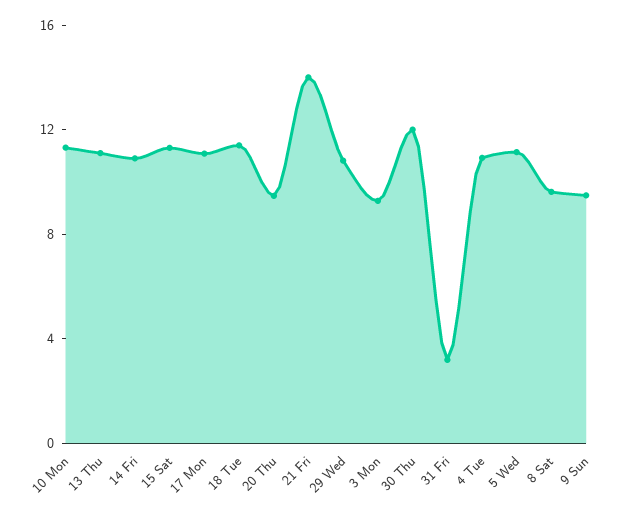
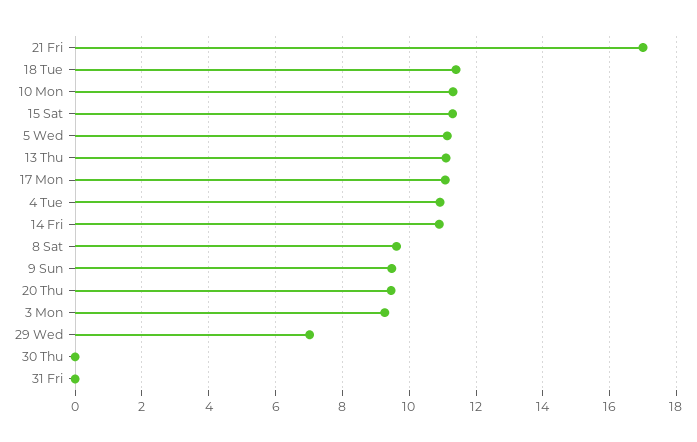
21 Fri: 14 -> 17
29 Wed: 11 -> 7
30 Thu: 12 -> 0
31 Fri: 3 -> 0

